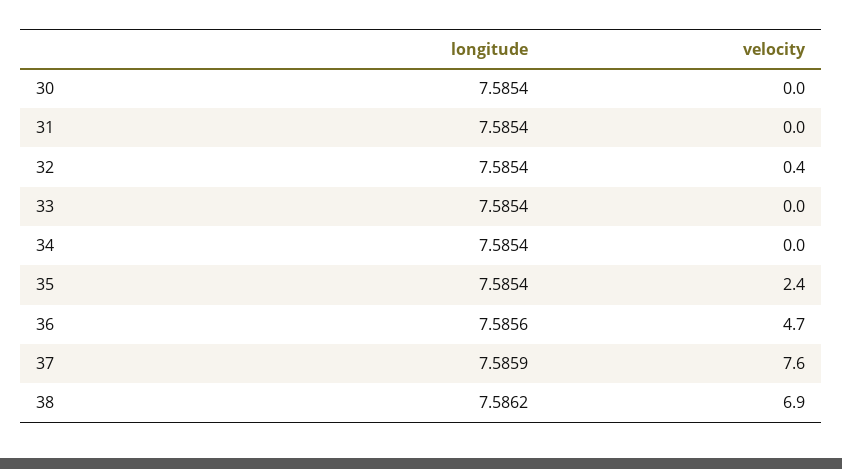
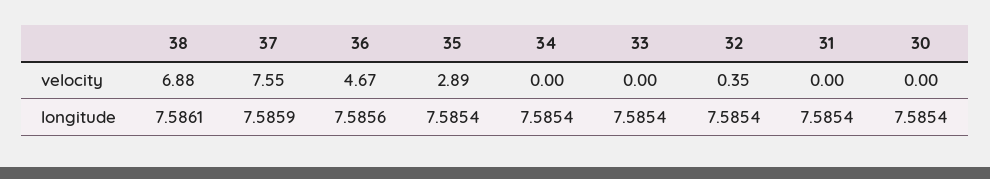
velocity, 35: 2.4 -> 2.89
longitude, 38: 7.5862 -> 7.5861

